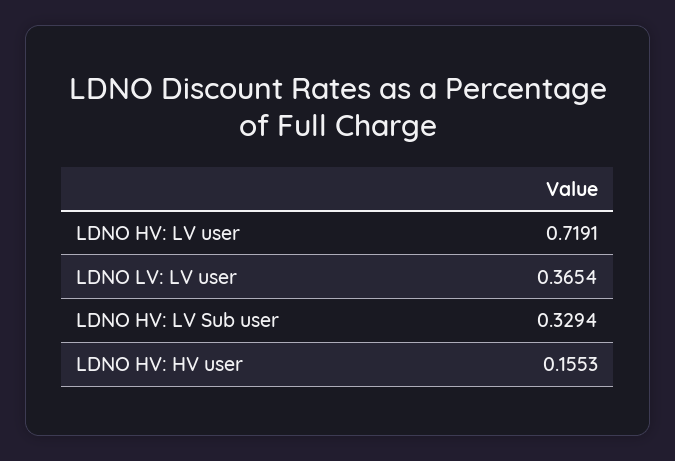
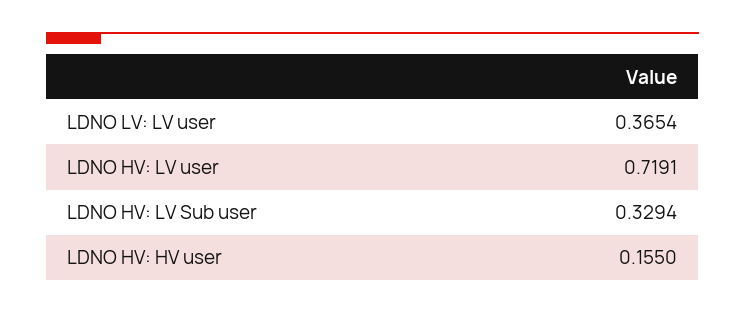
LDNO HV: HV user: 0.1553 -> 0.155

